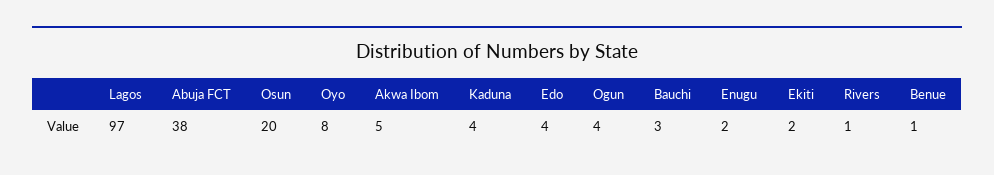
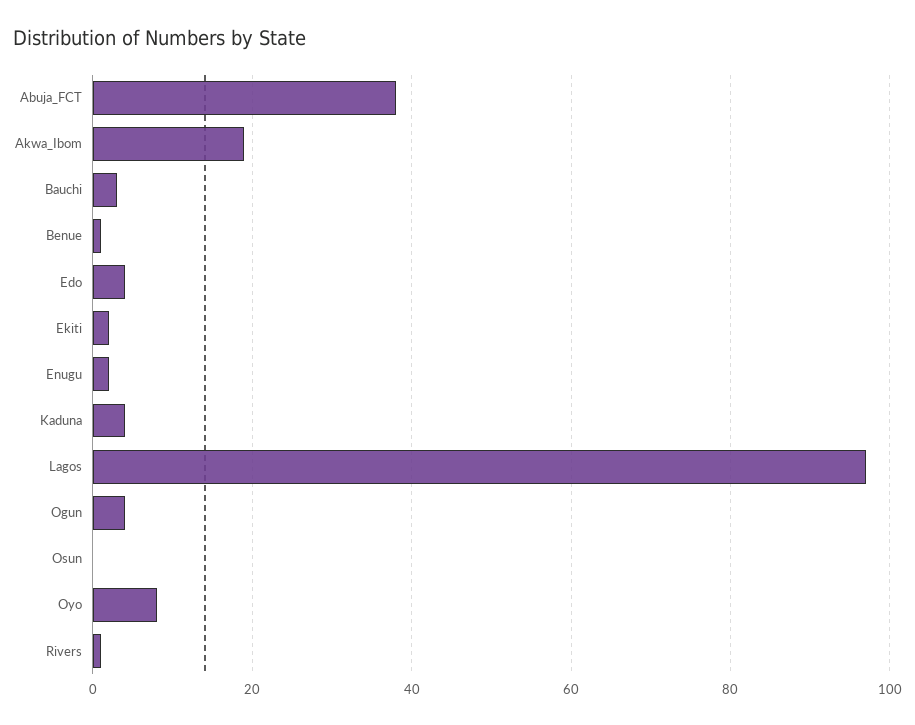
Osun: 20 -> 0
Akwa Ibom: 5 -> 20

